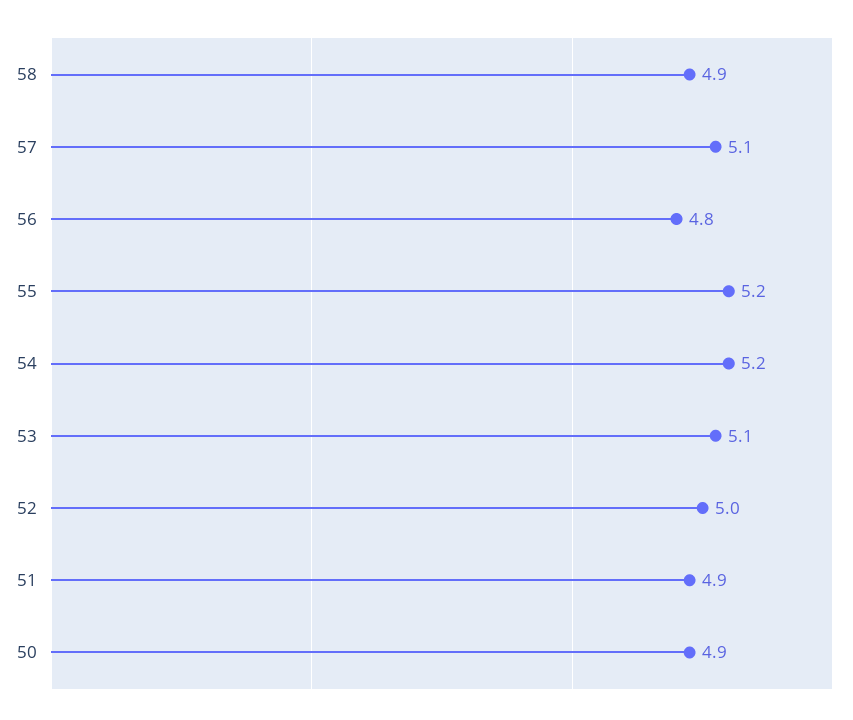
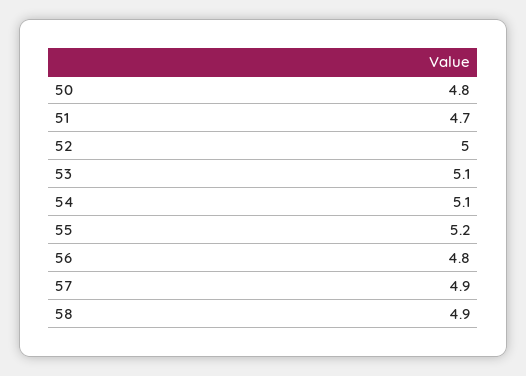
57: 5.1 -> 4.9
54: 5.2 -> 5.1
51: 4.9 -> 4.7
50: 4.9 -> 4.8

